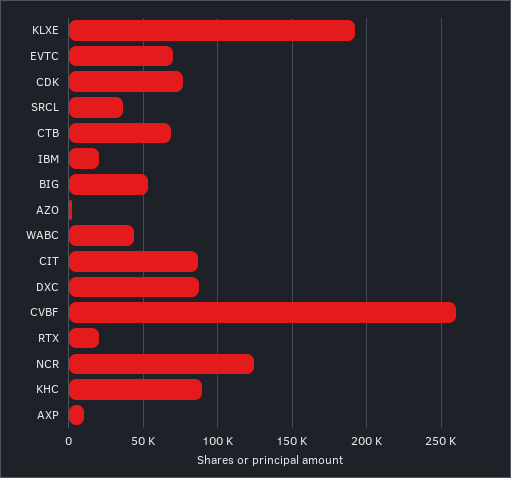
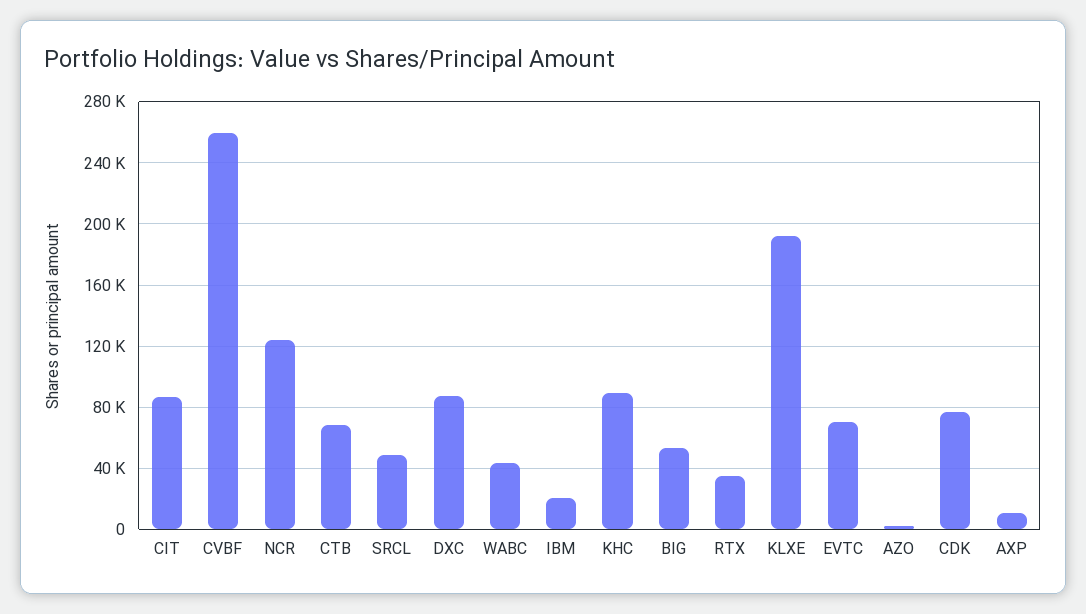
SRCL: 35000 -> 50000
RTX: 20000 -> 35000

